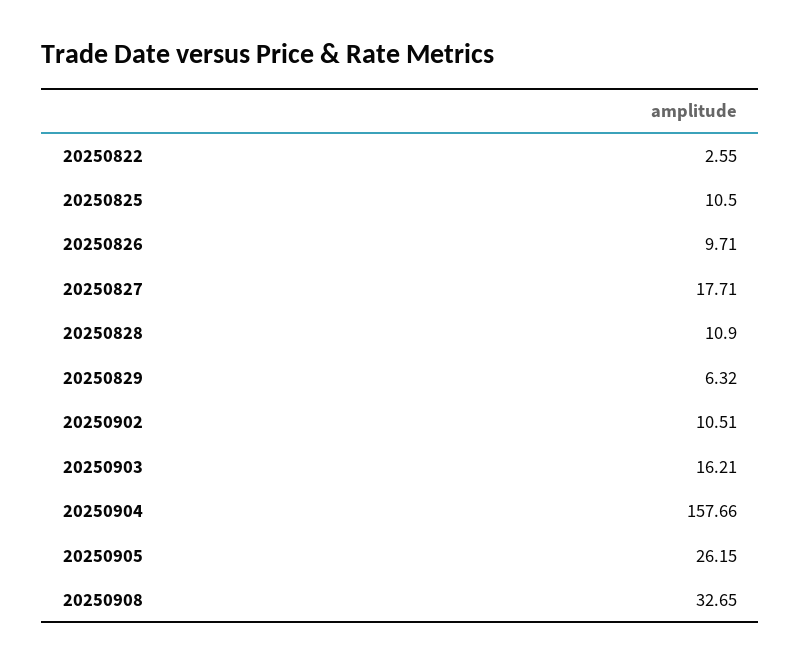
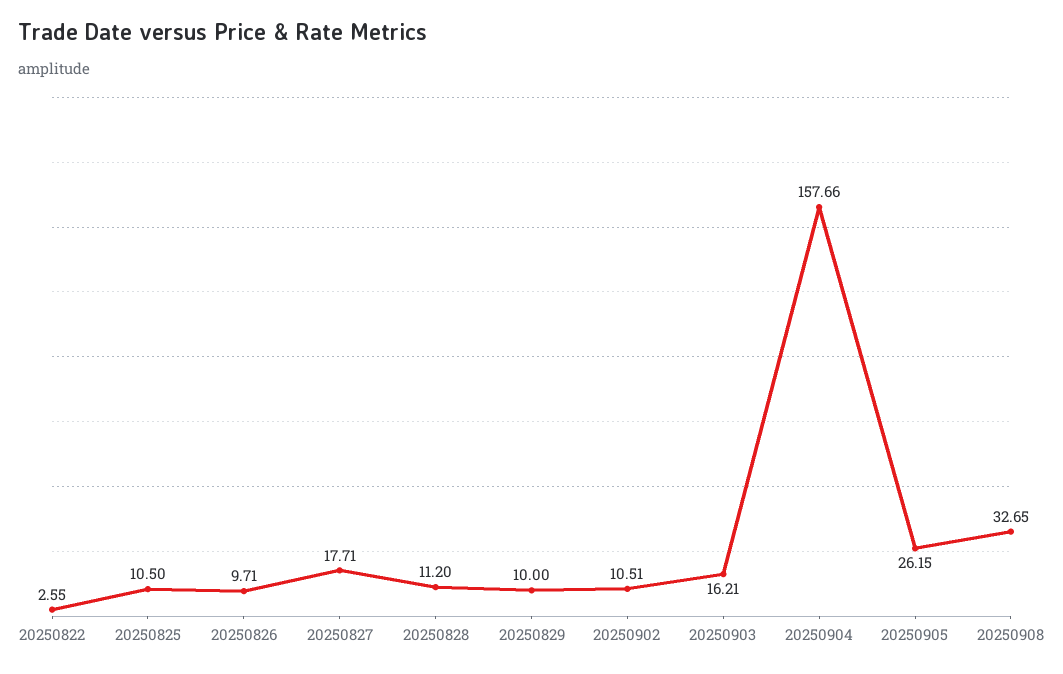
20250828: 10.9 -> 11.2
20250829: 6.32 -> 10

